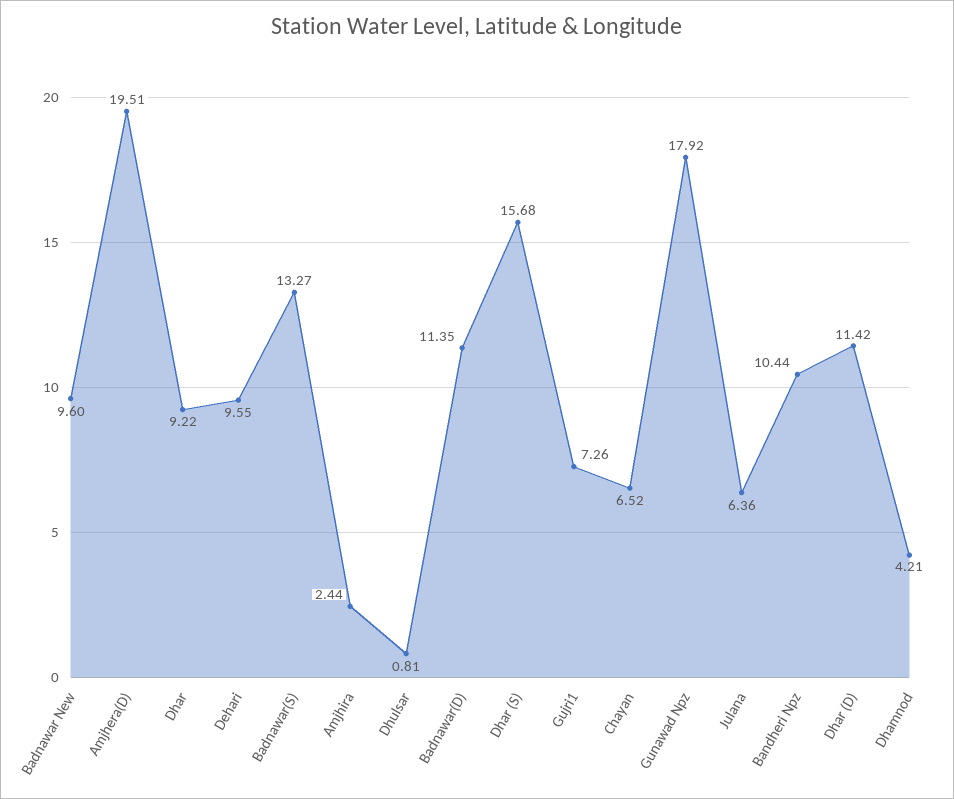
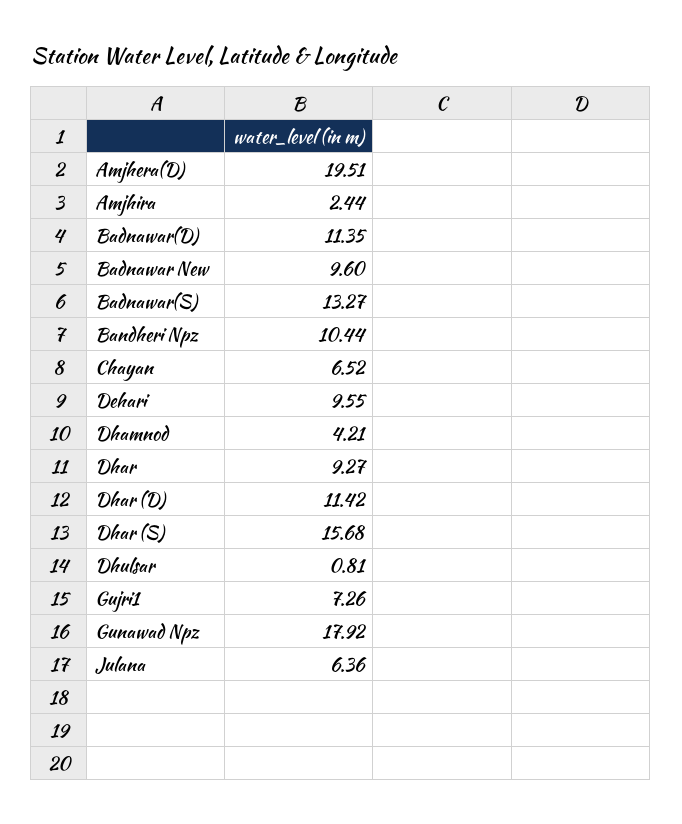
Dhar: 9.22 -> 9.27

